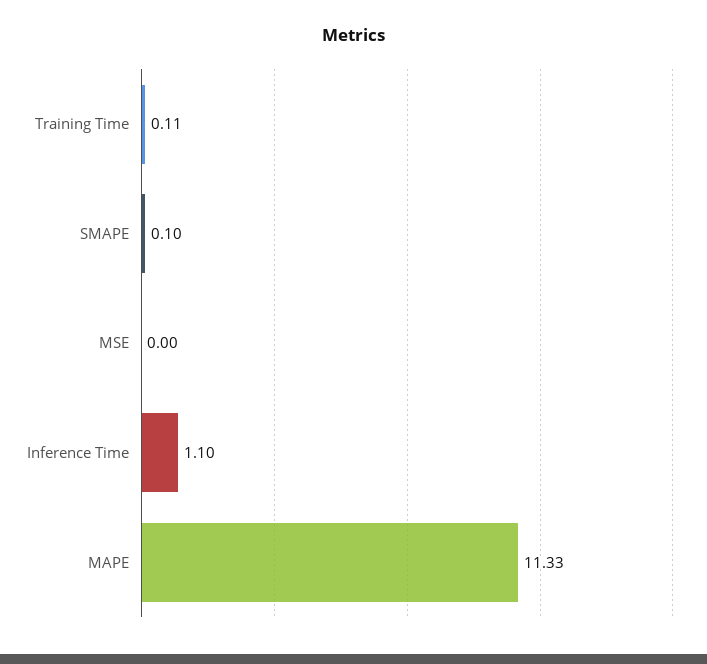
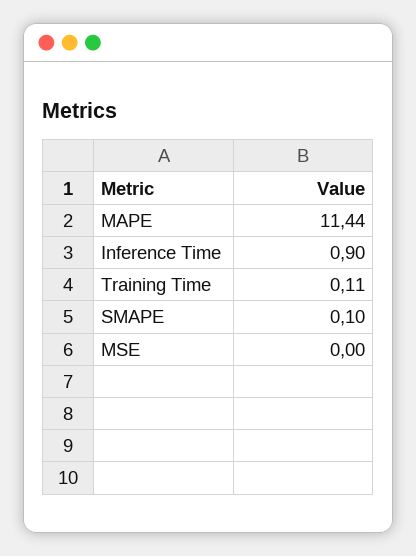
Inference Time: 1.1 -> 0.9
MAPE: 11.33 -> 11.44

